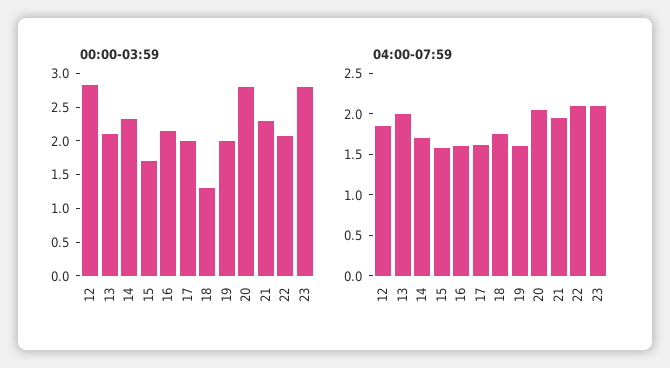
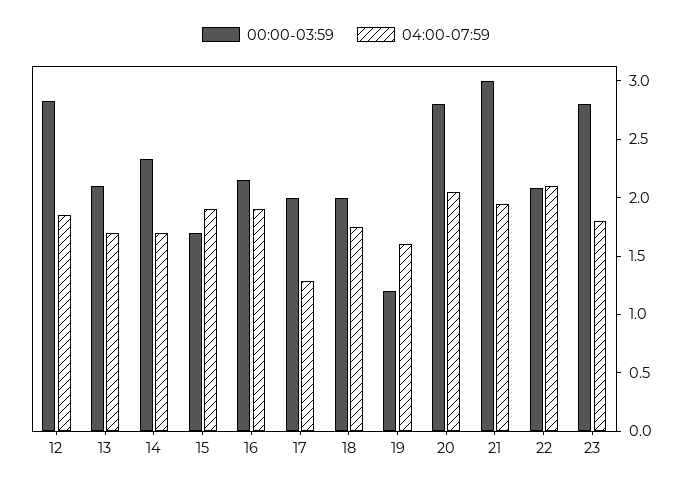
00:00-03:59, 18: 1.25 -> 2
00:00-03:59, 19: 2 -> 1.2
00:00-03:59, 21: 2.25 -> 3
04:00-07:59, 13: 2 -> 1.7
04:00-07:59, 15: 1.6 -> 1.9
04:00-07:59, 16: 1.6 -> 1.9
04:00-07:59, 17: 1.6 -> 1.3
04:00-07:59, 23: 2.1 -> 1.8

